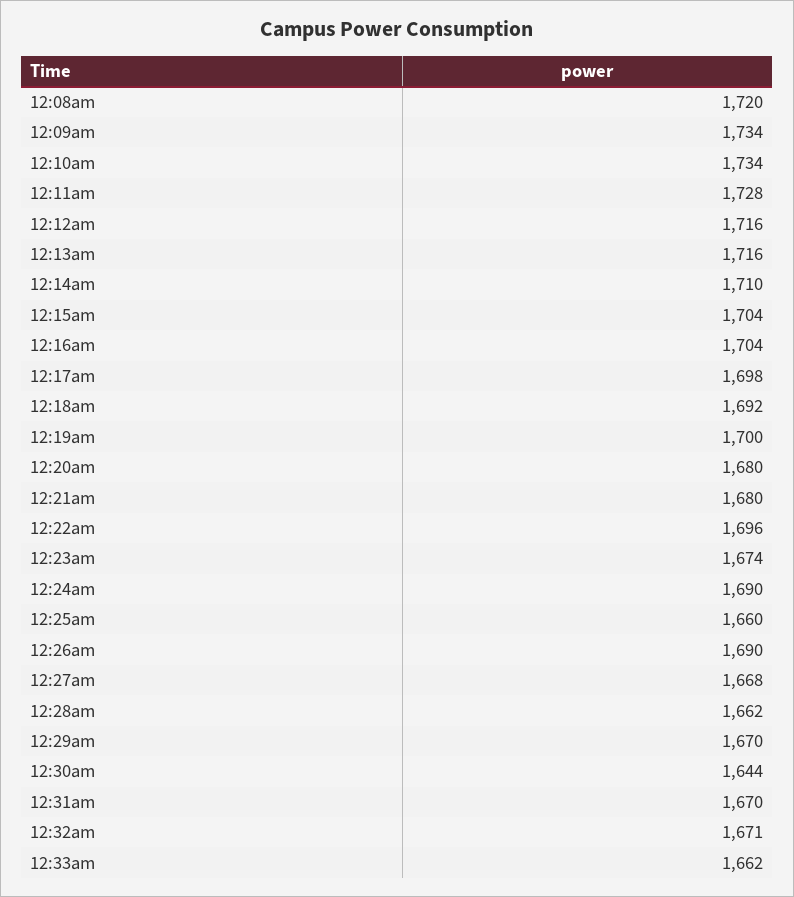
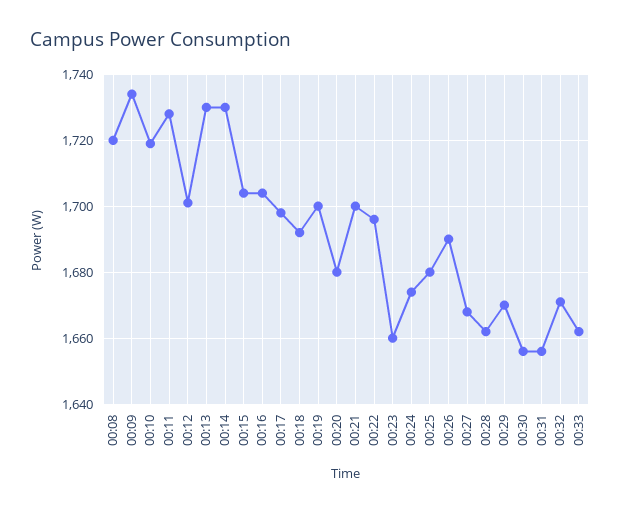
12:10am: 1734 -> 1720
12:12am: 1716 -> 1700
12:13am: 1716 -> 1730
12:14am: 1710 -> 1730
12:21am: 1680 -> 1700
12:23am: 1674 -> 1660
12:24am: 1690 -> 1675
12:25am: 1660 -> 1680
12:30am: 1644 -> 1655
12:31am: 1670 -> 1655

